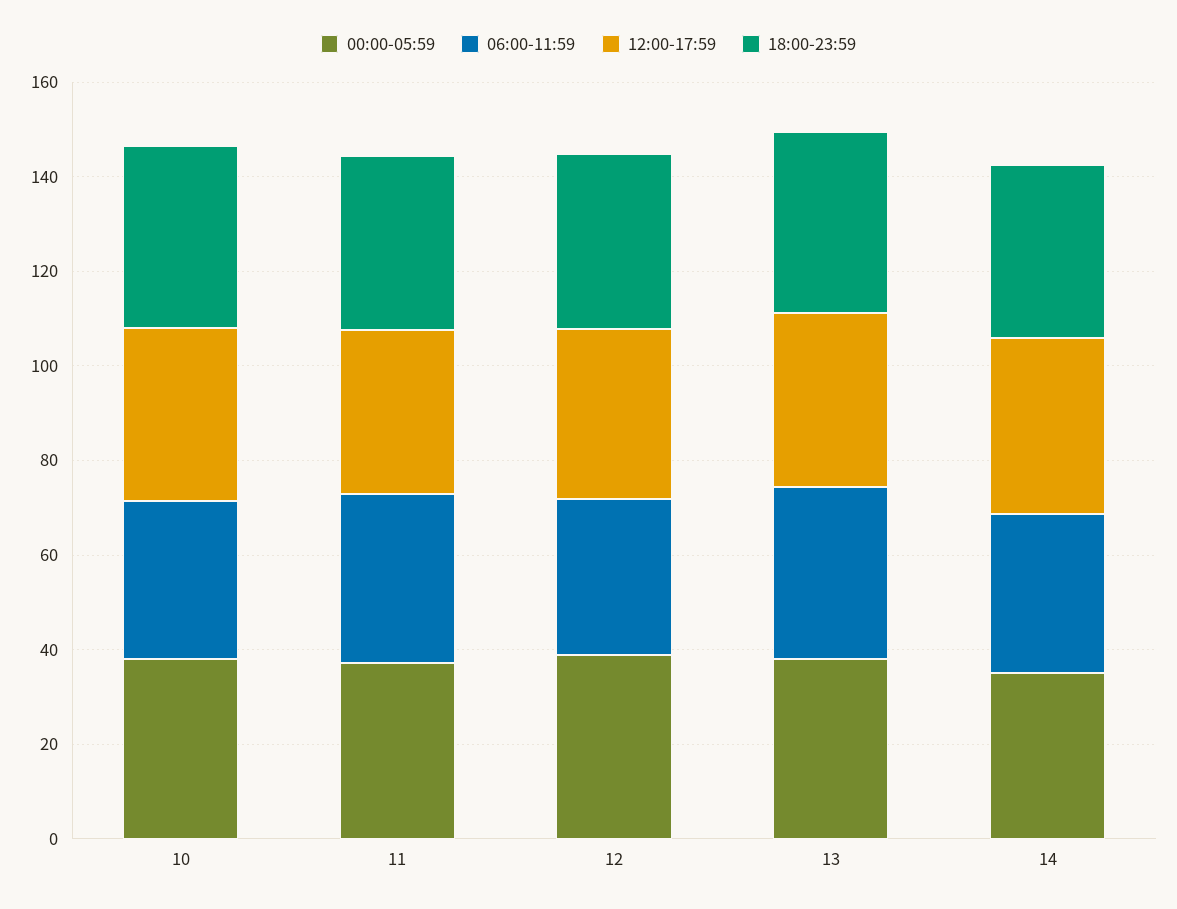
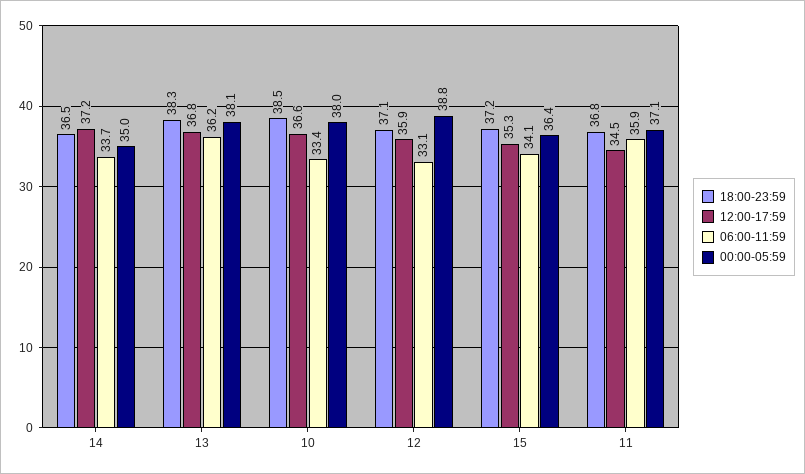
18:00-23:59, 15: none -> 37.2
12:00-17:59, 15: none -> 35.3
06:00-11:59, 15: none -> 34.1
00:00-05:59, 15: none -> 36.4

